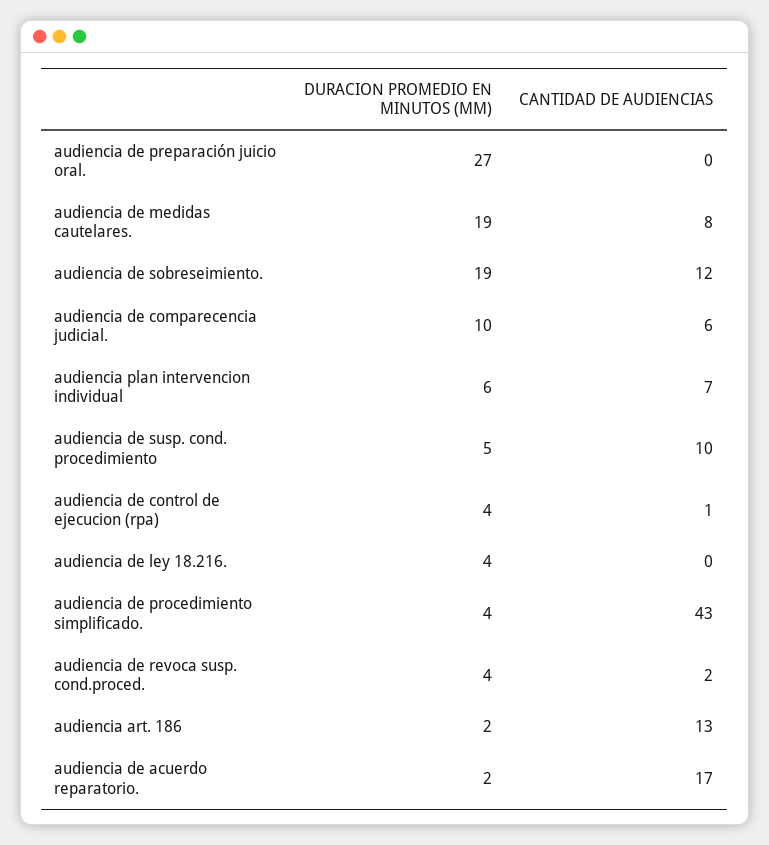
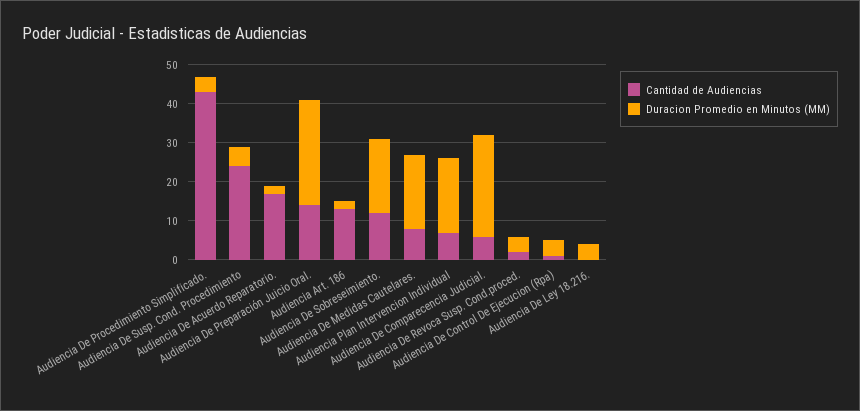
CANTIDAD DE AUDIENCIAS, audiencia de preparación juicio oral.: 0 -> 15
DURACION PROMEDIO EN MINUTOS (MM), audiencia de comparecencia judicial.: 10 -> 25
DURACION PROMEDIO EN MINUTOS (MM), audiencia plan intervencion individual: 6 -> 20
CANTIDAD DE AUDIENCIAS, audiencia de susp. cond. procedimiento: 10 -> 25

